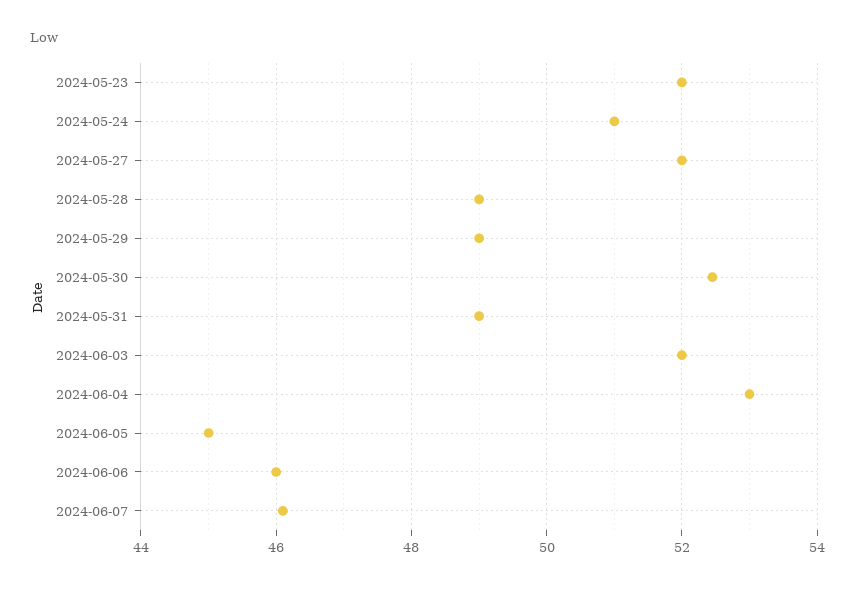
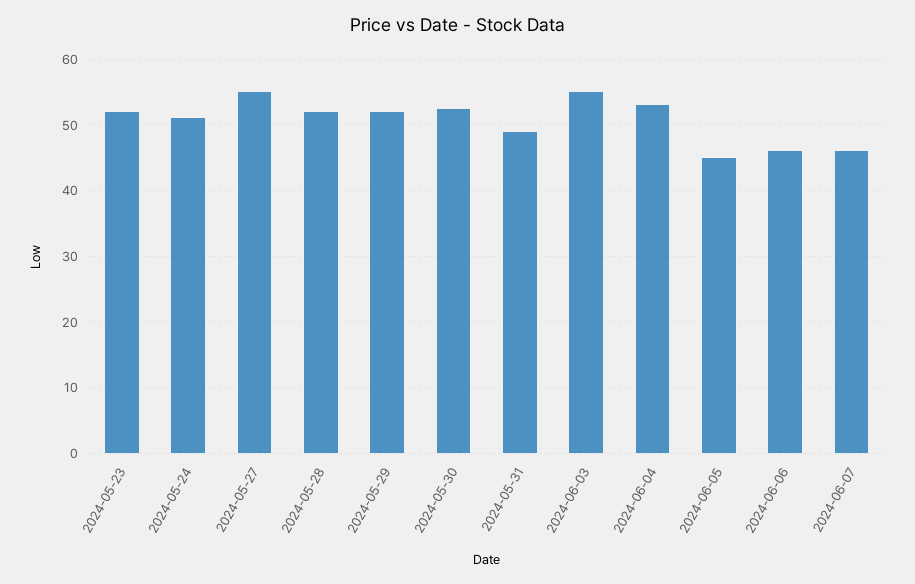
2024-05-27: 52 -> 55
2024-05-28: 49 -> 52
2024-05-29: 49 -> 52
2024-06-03: 52 -> 55

